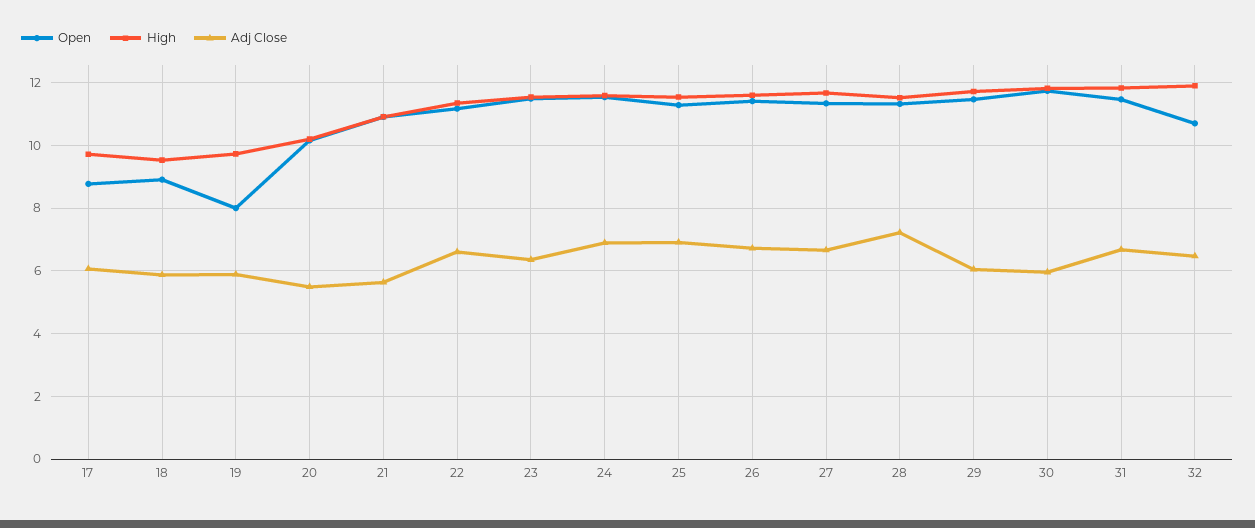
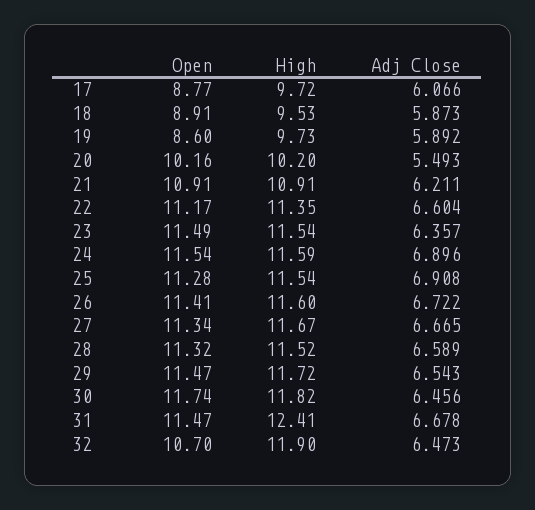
Open, 19: 8 -> 8.6
Adj Close, 21: 5.6 -> 6.211
Adj Close, 28: 7.2 -> 6.589
Adj Close, 29: 6 -> 6.543
Adj Close, 30: 6 -> 6.456
High, 31: 11.8 -> 12.41

